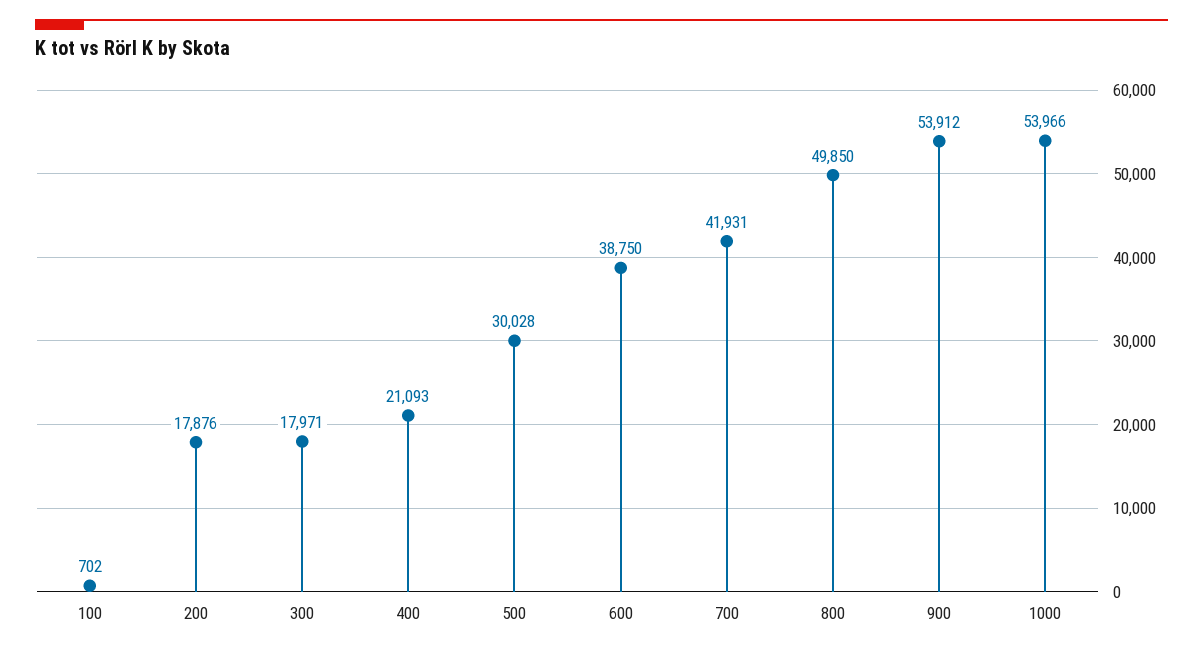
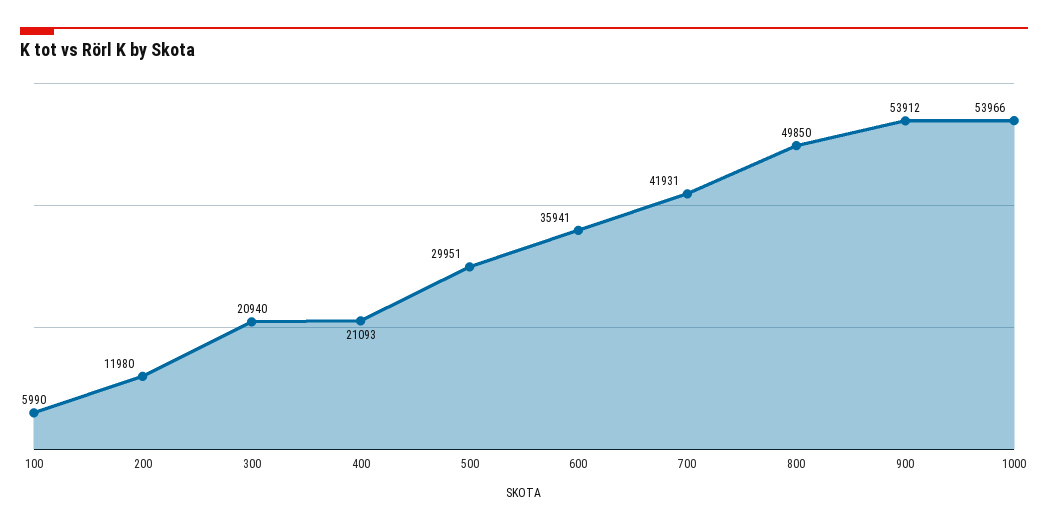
100: 702 -> 5990
200: 17876 -> 11980
300: 17971 -> 20940
500: 30028 -> 29951
600: 38750 -> 35941

